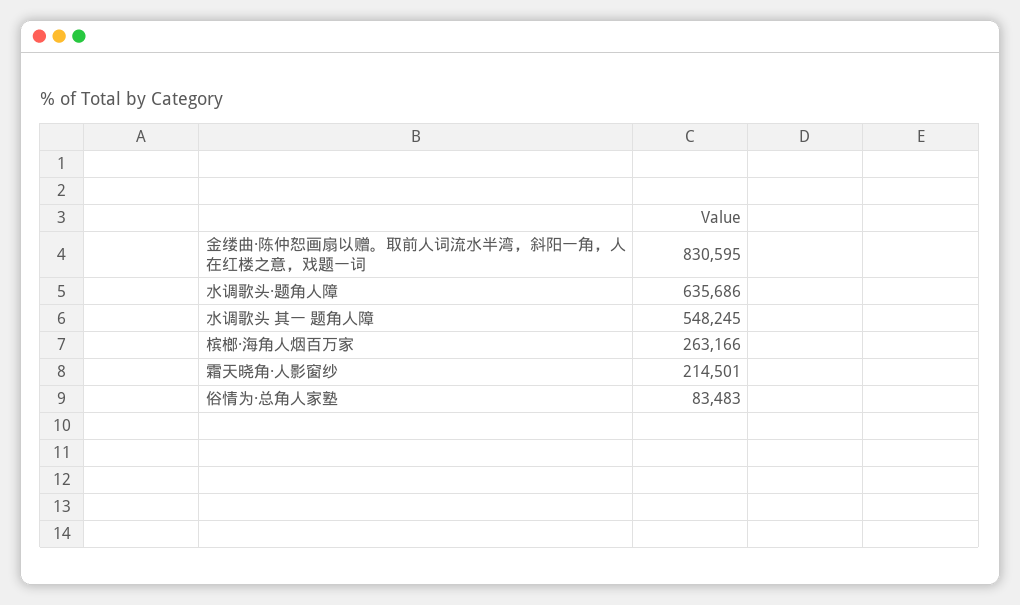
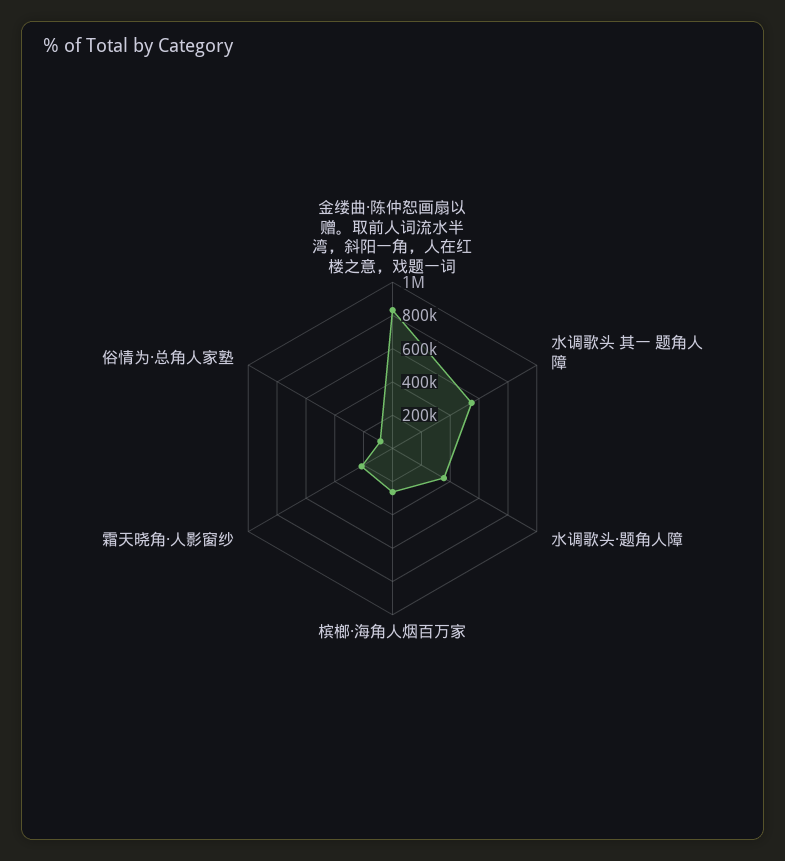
水调歌头·题角人障: 635686 -> 350000

